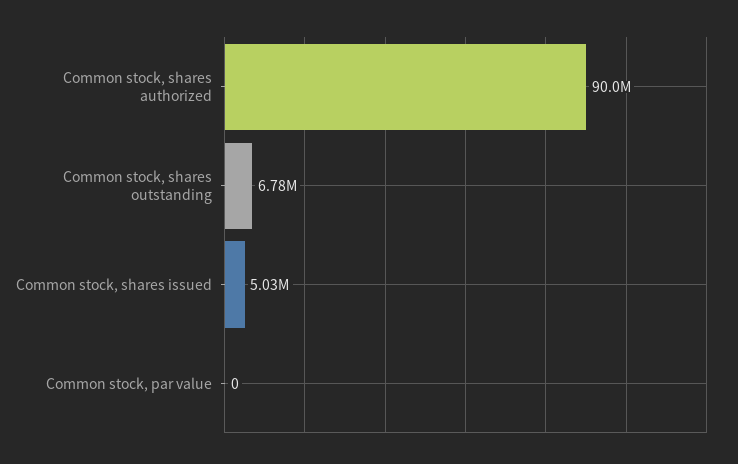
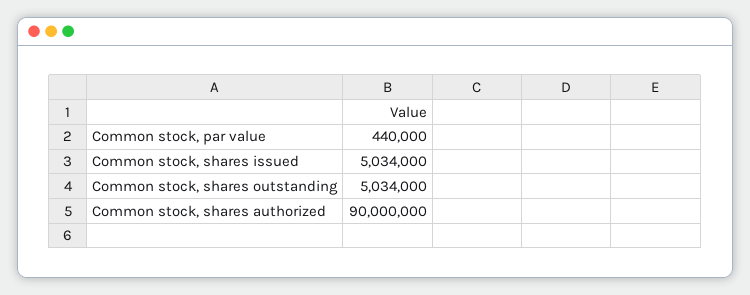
Common stock, shares outstanding: 6780000 -> 5034000
Common stock, par value: 0 -> 440000

